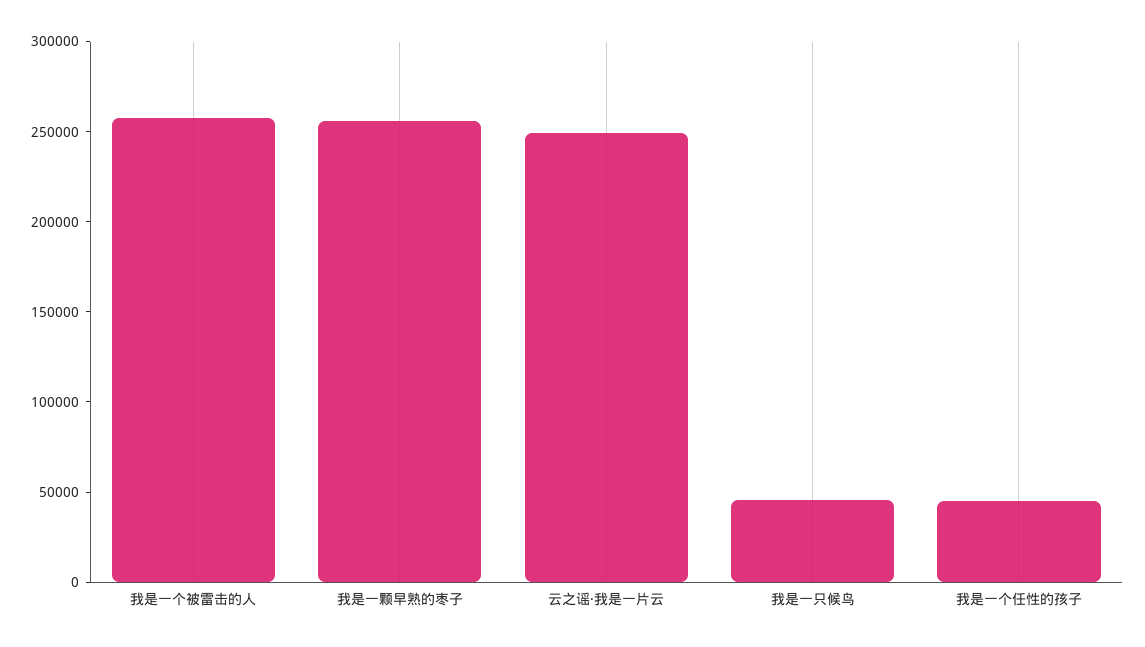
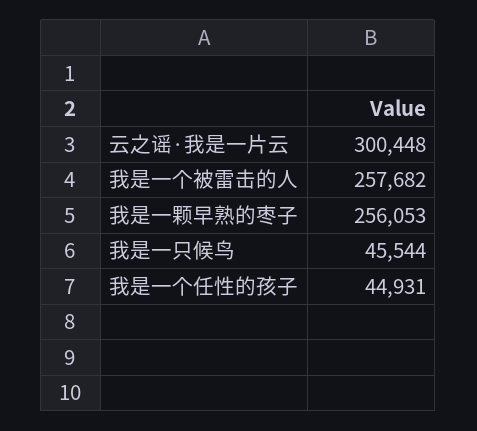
云之谣·我是一片云: 250000 -> 300448

